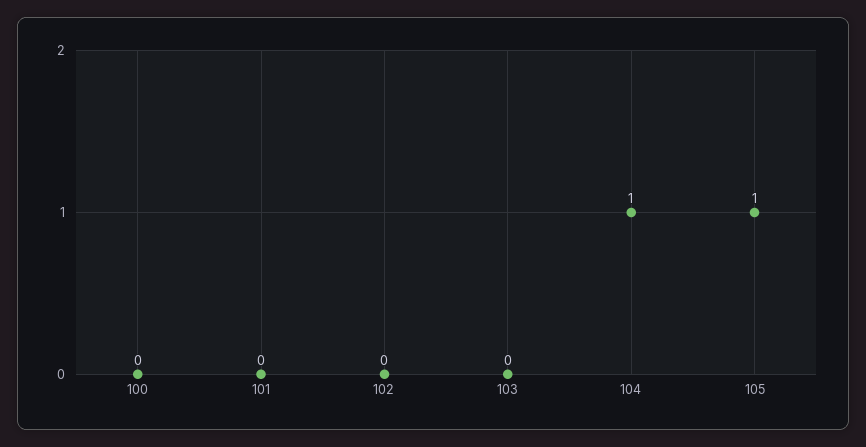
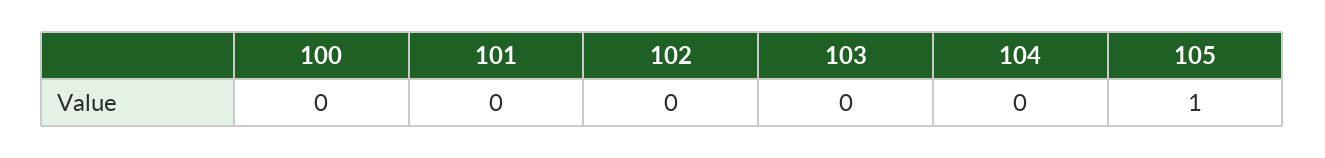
104: 1 -> 0

